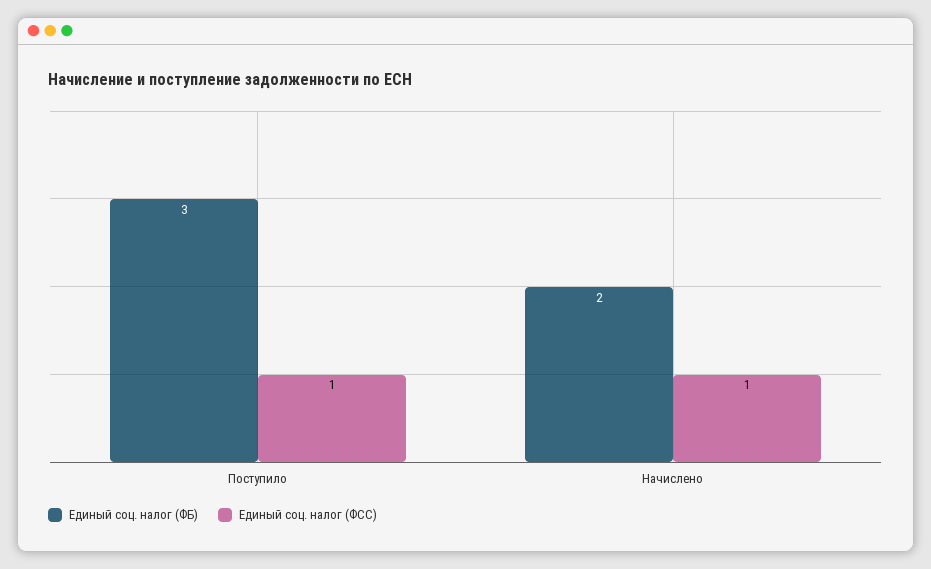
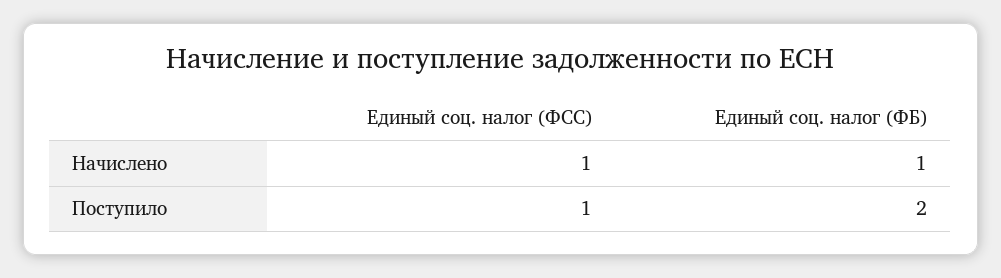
Единый соц. налог (ФБ), Поступило: 3 -> 2
Единый соц. налог (ФБ), Начислено: 2 -> 1

